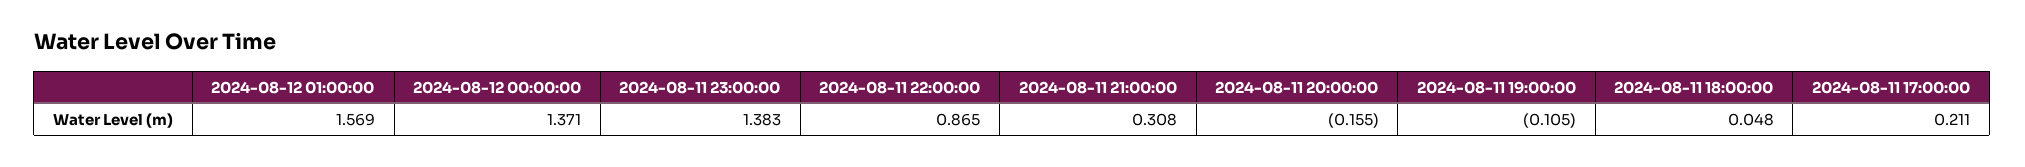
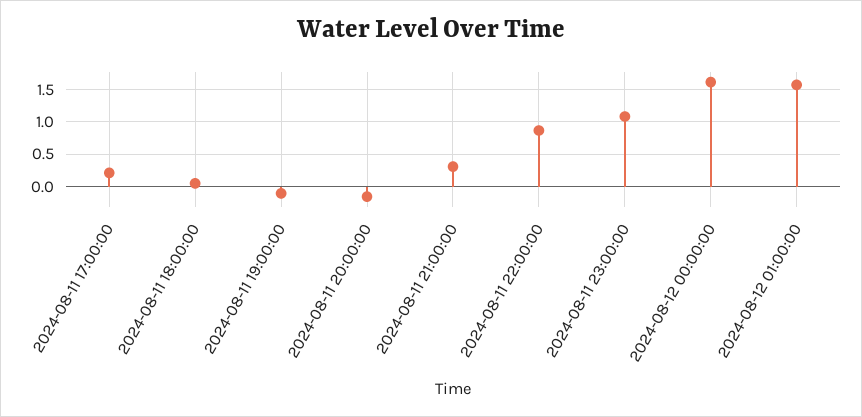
2024-08-12 00:00:00: 1.371 -> 1.6
2024-08-11 23:00:00: 1.383 -> 1.1

